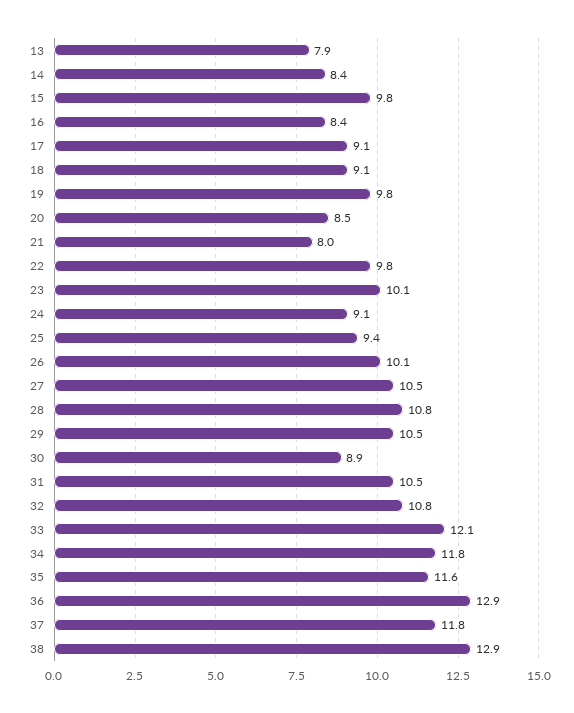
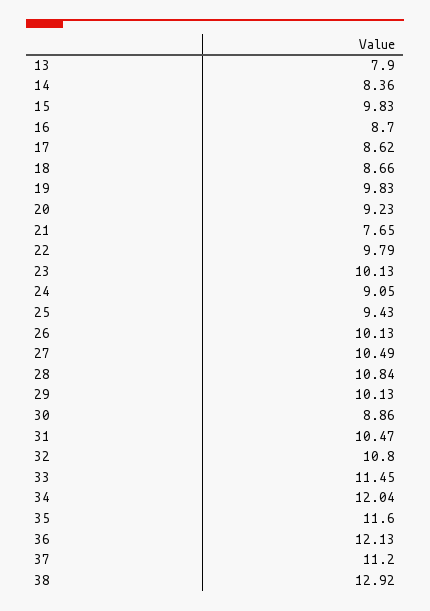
16: 8.4 -> 8.7
17: 9.1 -> 8.62
18: 9.1 -> 8.66
20: 8.5 -> 9.23
21: 8 -> 7.65
29: 10.5 -> 10.13
33: 12.1 -> 11.45
34: 11.8 -> 12.04
36: 12.9 -> 12.13
37: 11.8 -> 11.2

